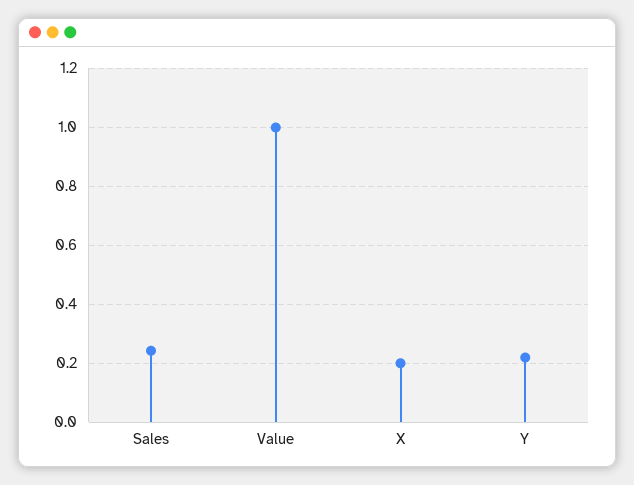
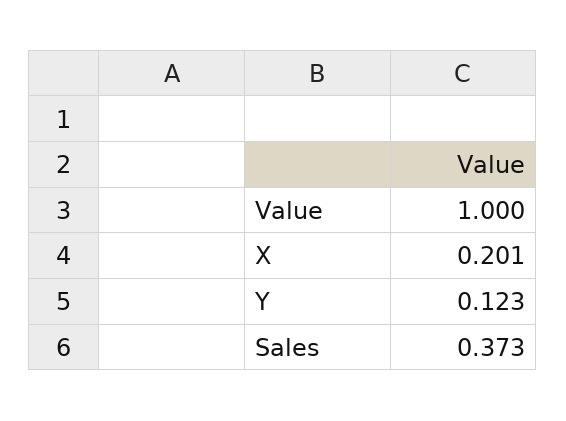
Sales: 0.25 -> 0.373
Y: 0.225 -> 0.123

